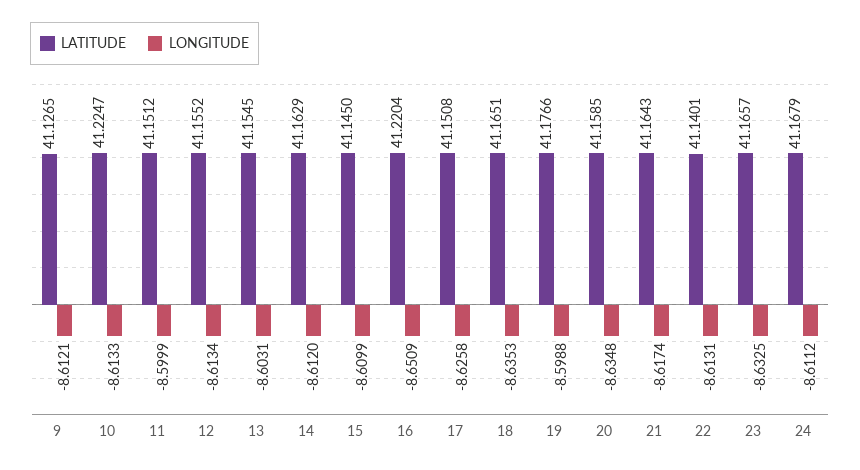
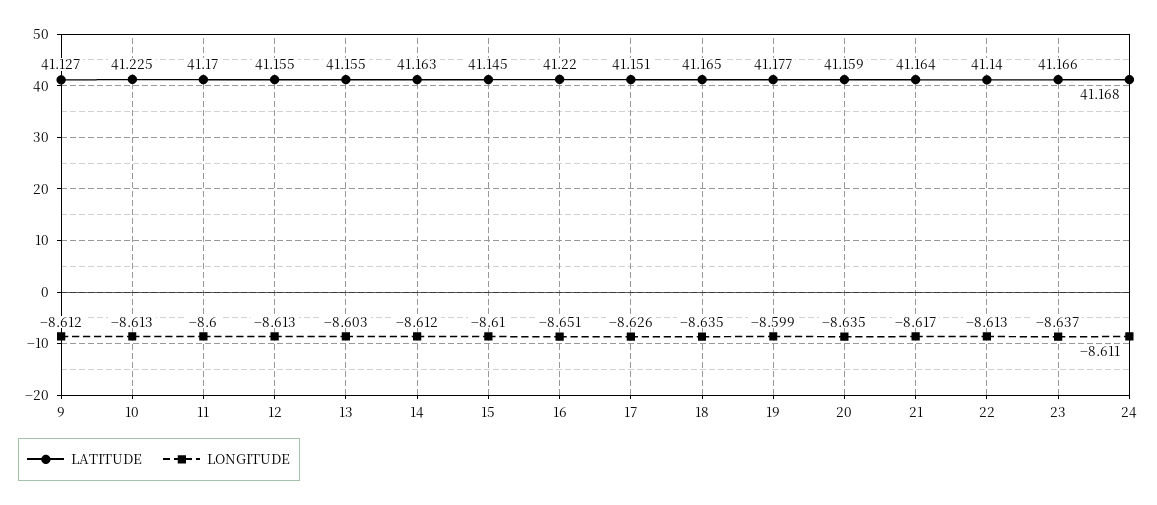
LATITUDE, 11: 41.1512 -> 41.17
LONGITUDE, 23: -8.6325 -> -8.637

